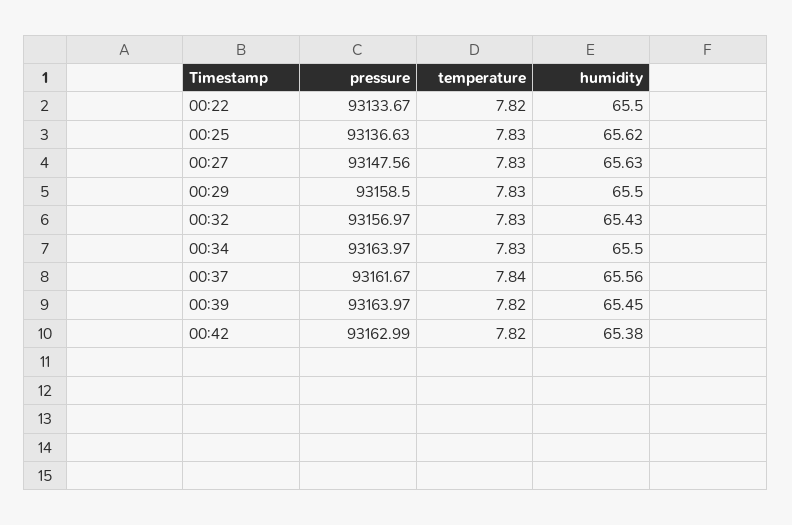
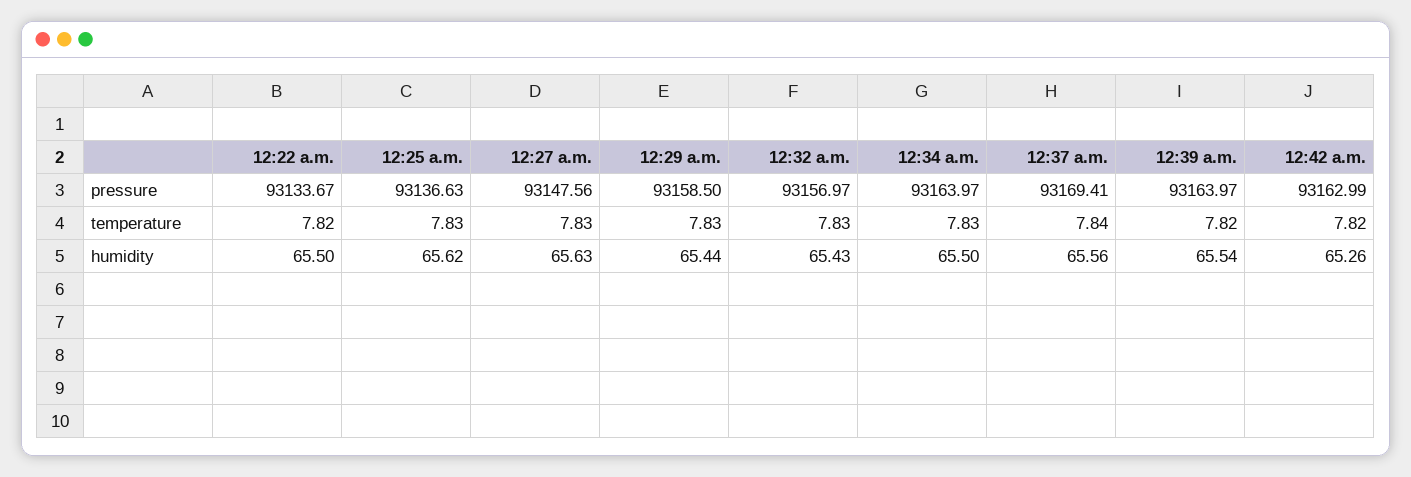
humidity, 00:29: 65.5 -> 65.44
pressure, 00:37: 93161.67 -> 93169.41
humidity, 00:39: 65.45 -> 65.54
humidity, 00:42: 65.38 -> 65.26

